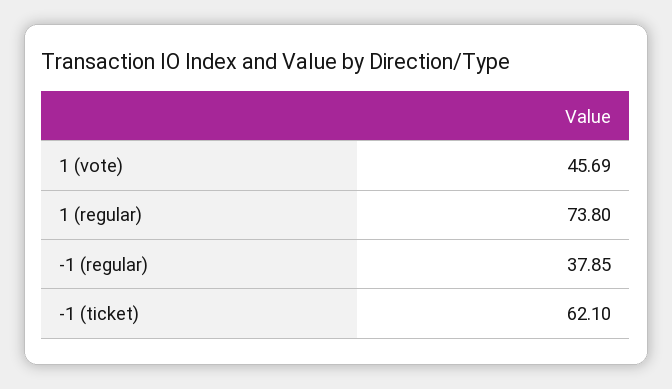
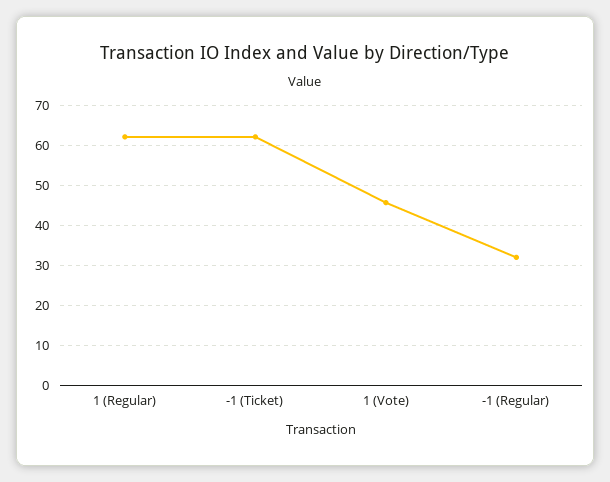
1 (regular): 73.8 -> 62
-1 (regular): 37.85 -> 32

